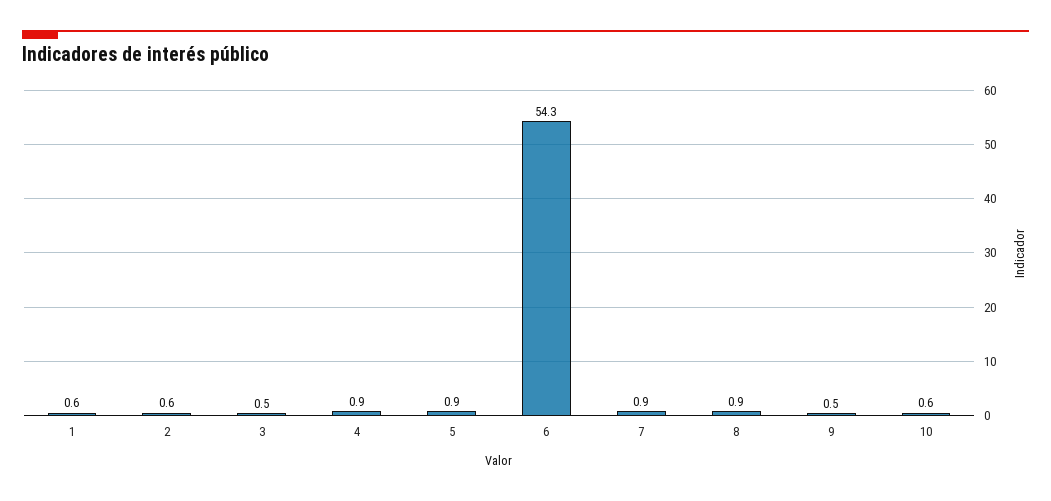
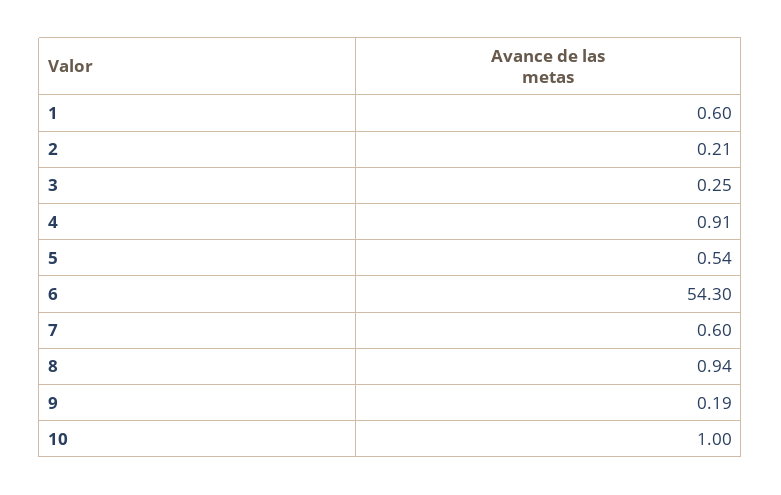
2: 0.6 -> 0.21
3: 0.5 -> 0.25
5: 0.9 -> 0.54
7: 0.9 -> 0.6
9: 0.5 -> 0.19
10: 0.6 -> 1

